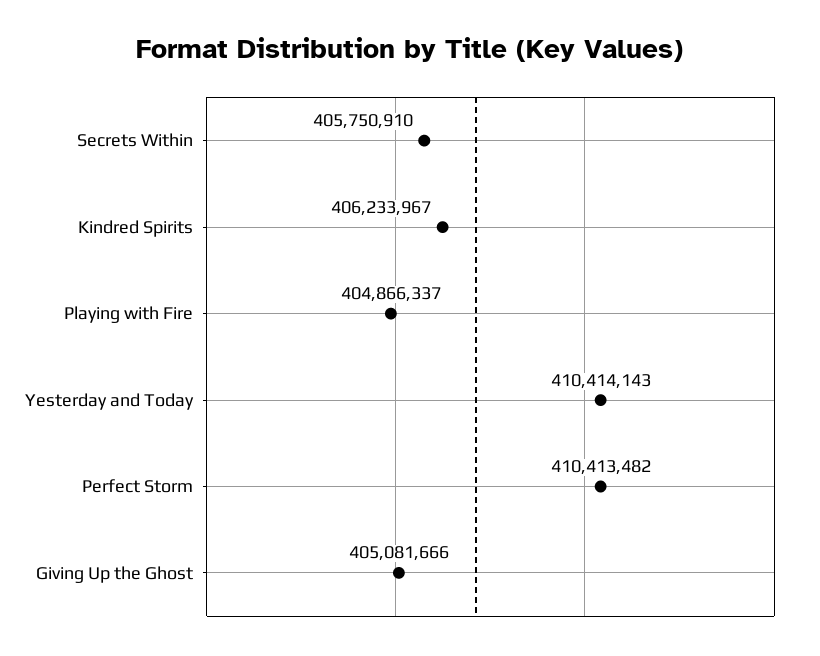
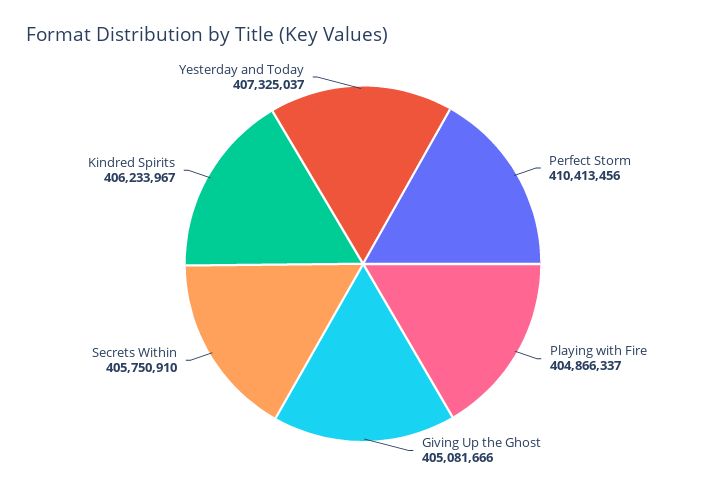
Yesterday and Today: 410414143 -> 407325037
Perfect Storm: 410413482 -> 410413456

